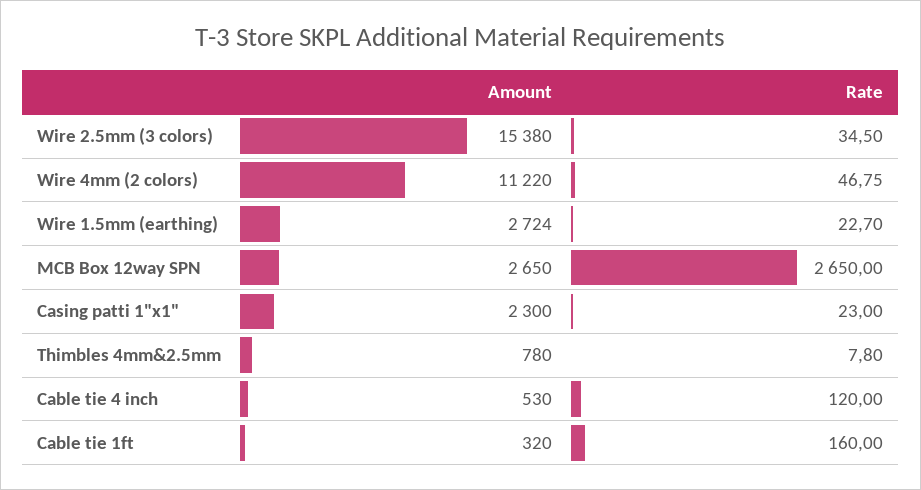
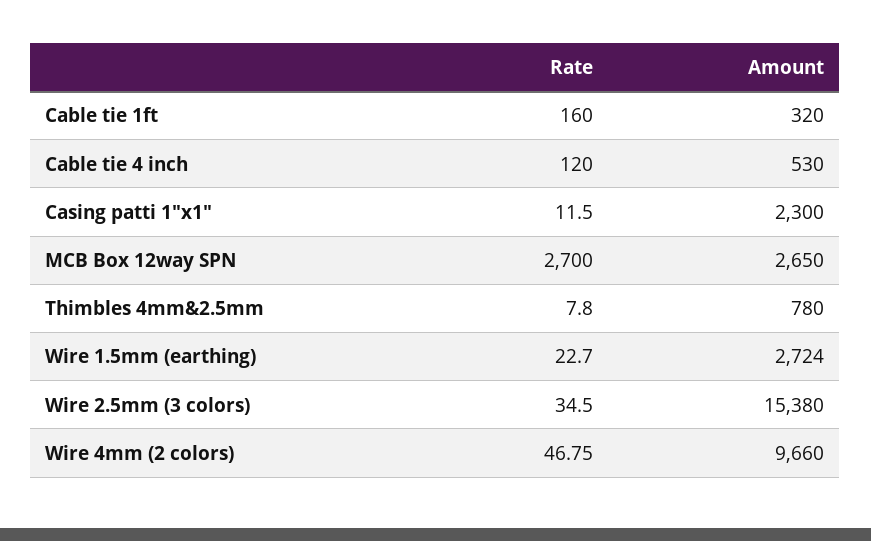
Amount, Wire 4mm (2 colors): 11220 -> 9660
Rate, MCB Box 12way SPN: 2650 -> 2700
Rate, Casing patti 1"x1": 23 -> 11.5

